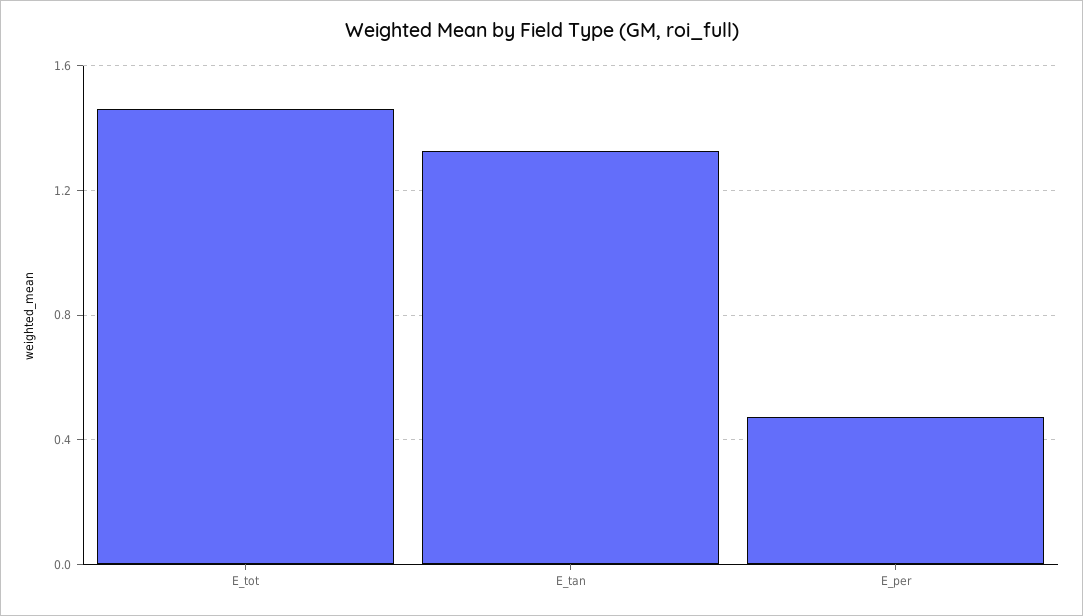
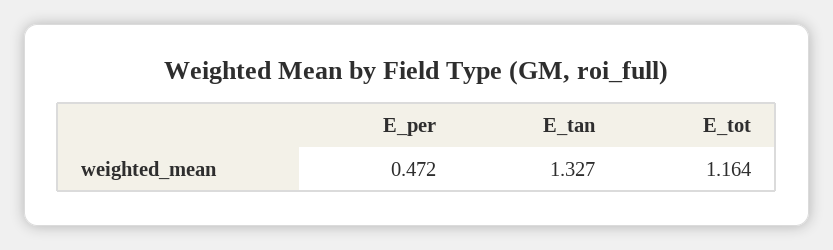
E_tot: 1.45 -> 1.164

